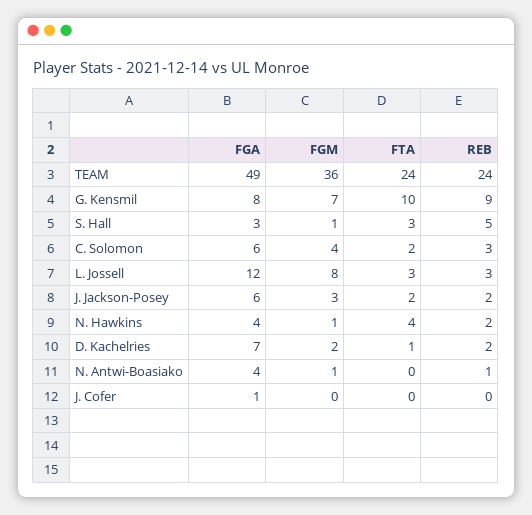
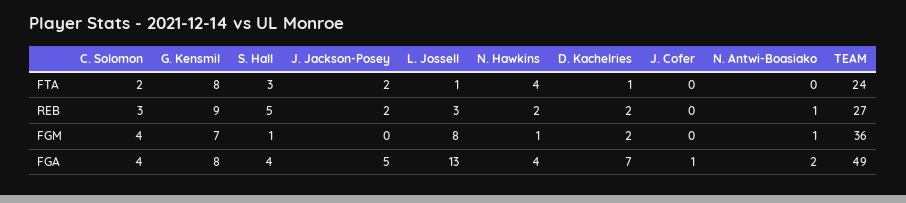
REB, TEAM: 24 -> 27
FTA, G. Kensmil: 10 -> 8
FGA, S. Hall: 3 -> 4
FGA, C. Solomon: 6 -> 4
FGA, L. Jossell: 12 -> 13
FTA, L. Jossell: 3 -> 1
FGA, J. Jackson-Posey: 6 -> 5
FGM, J. Jackson-Posey: 3 -> 0
FGA, N. Antwi-Boasiako: 4 -> 2

